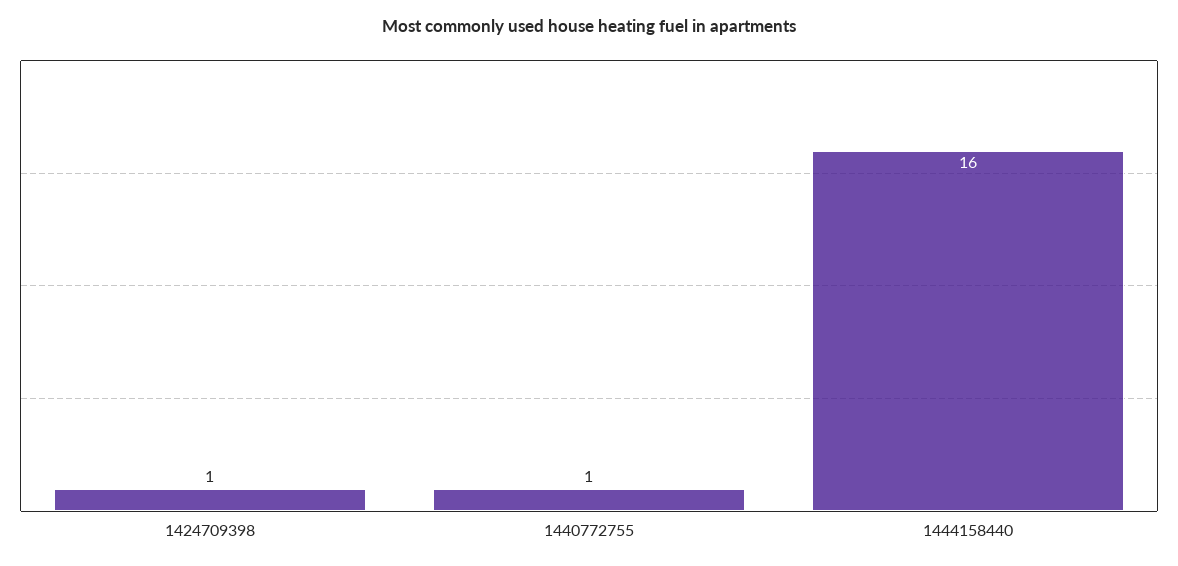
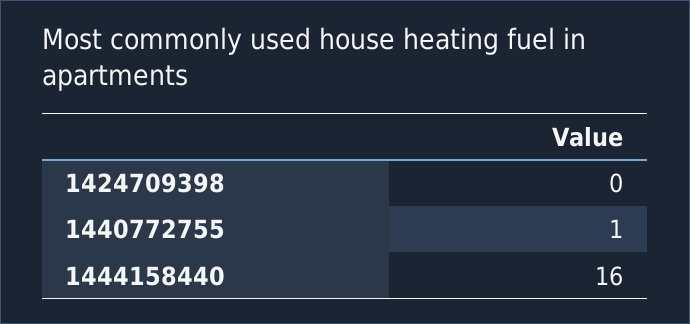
1424709398: 1 -> 0

